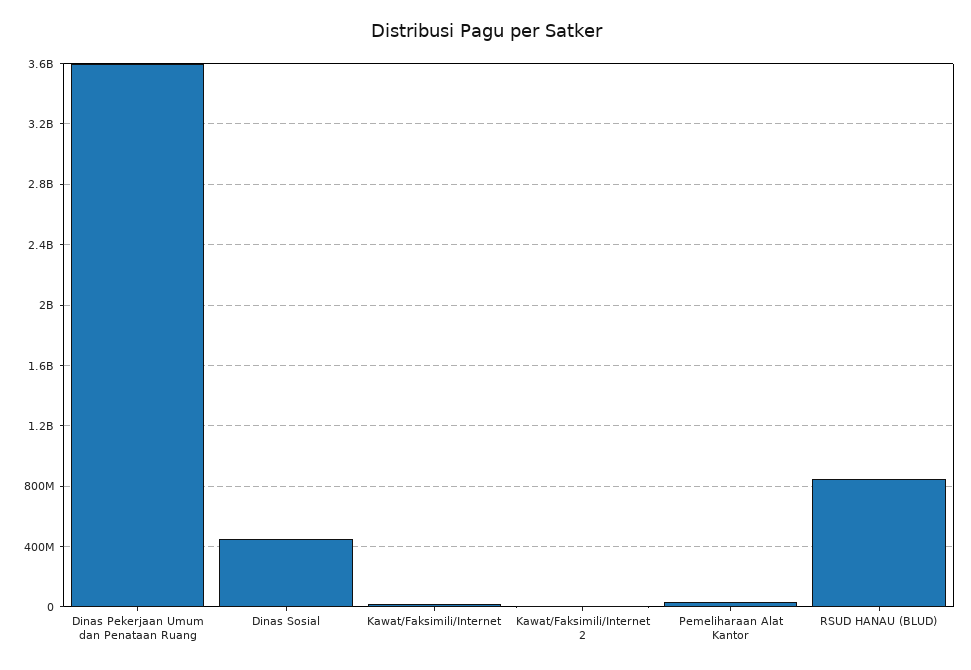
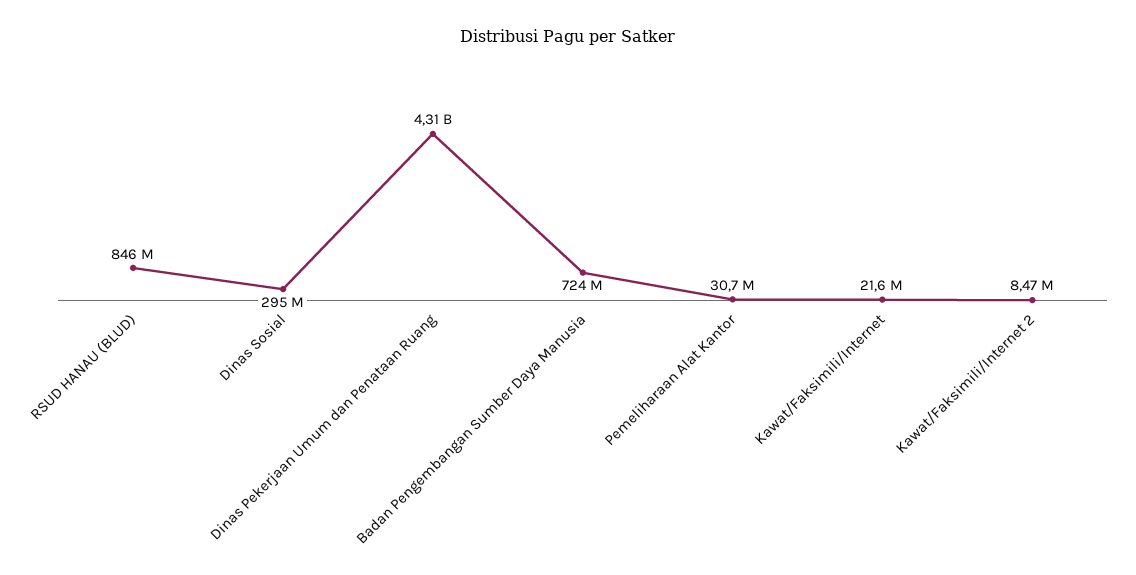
Dinas Pekerjaan Umum dan Penataan Ruang: 3600000000 -> 4310000000
Dinas Sosial: 450000000 -> 295000000
Badan Pengembangan Sumber Daya Manusia: none -> 724000000

